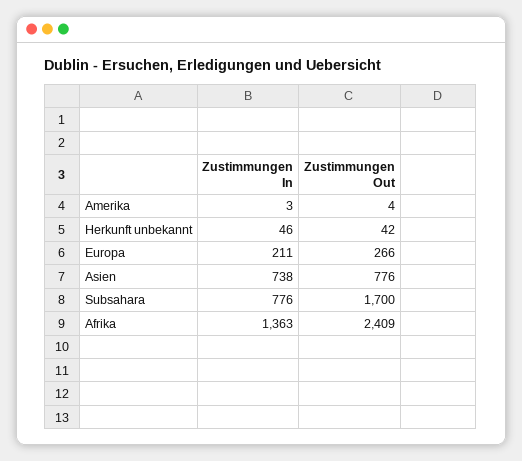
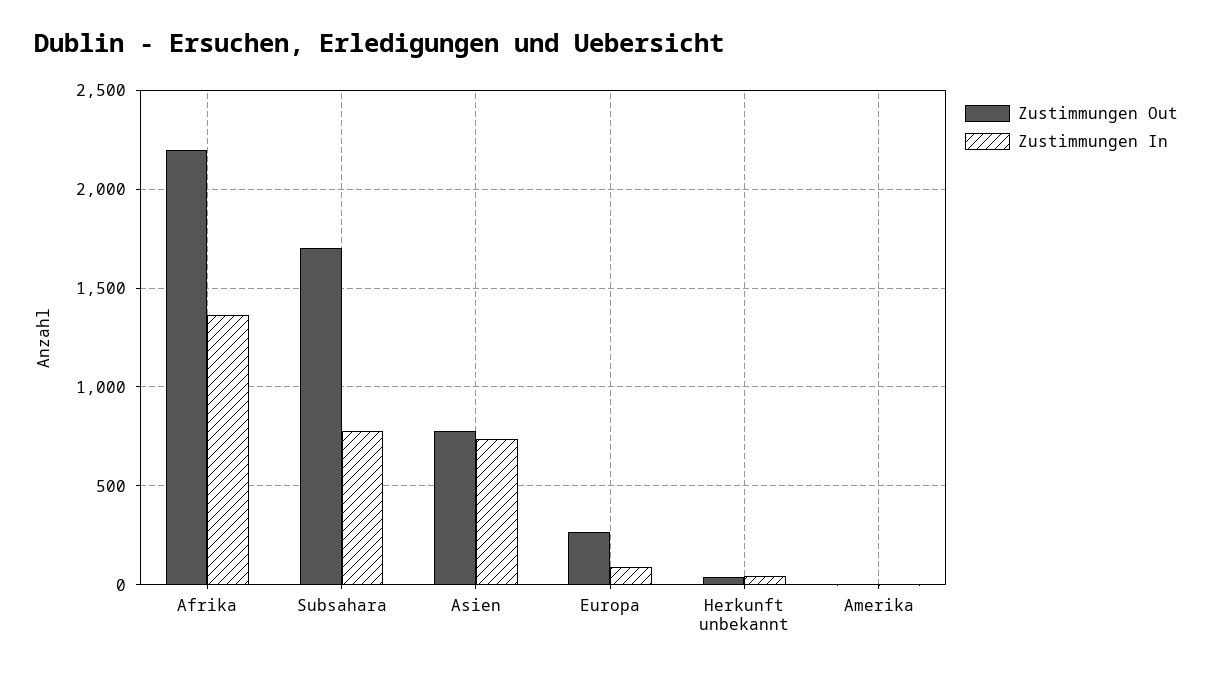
Zustimmungen In, Europa: 211 -> 100
Zustimmungen Out, Afrika: 2409 -> 2200

